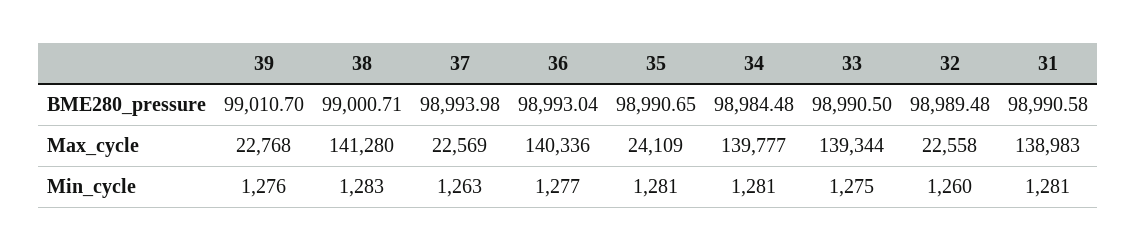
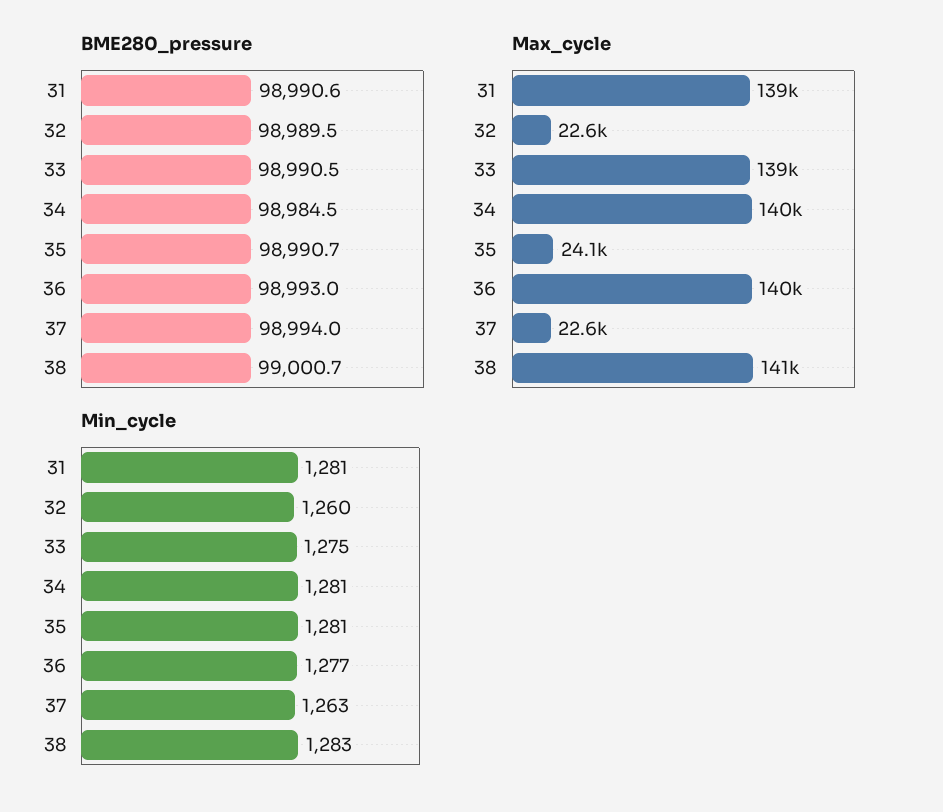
BME280_pressure, 39: 99010.7 -> none
Max_cycle, 39: 22768 -> none
Min_cycle, 39: 1276 -> none

